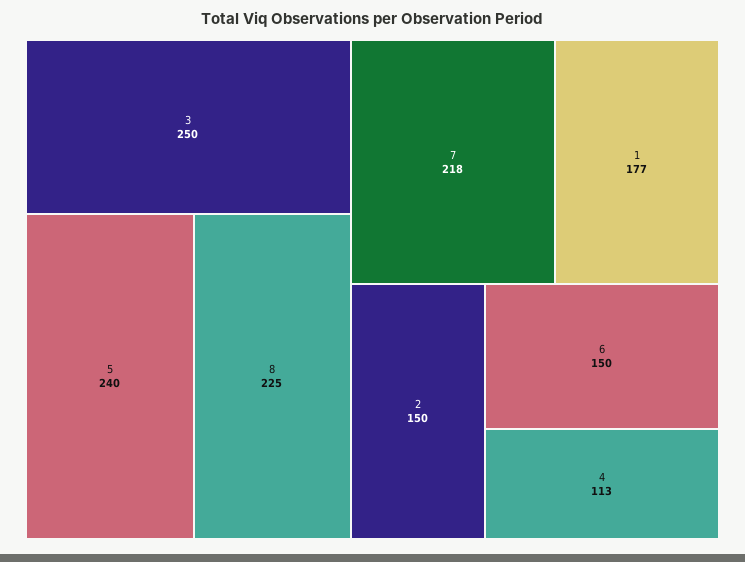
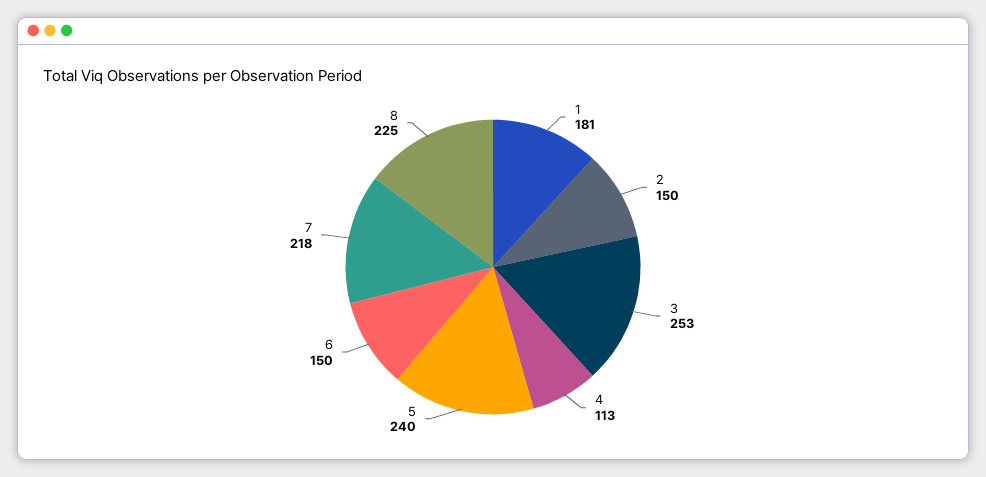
3: 250 -> 253
1: 177 -> 181

